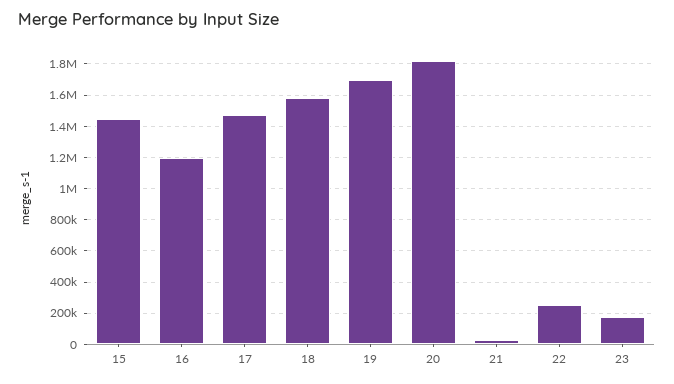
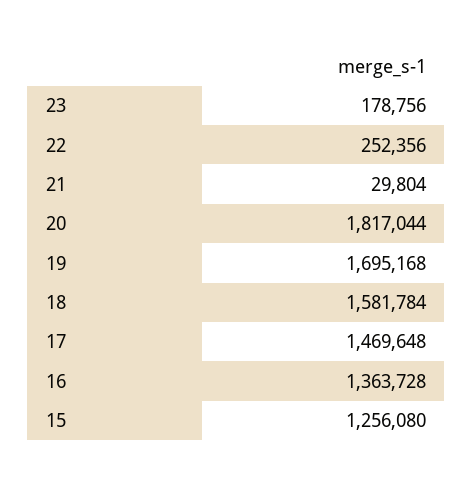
15: 1450000 -> 1256080
16: 1200000 -> 1363728

